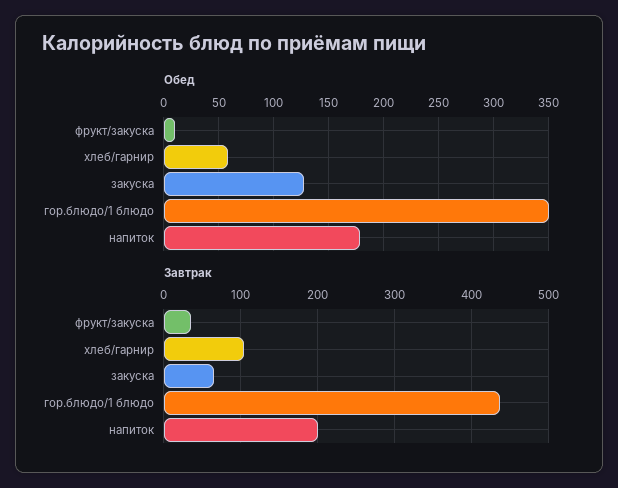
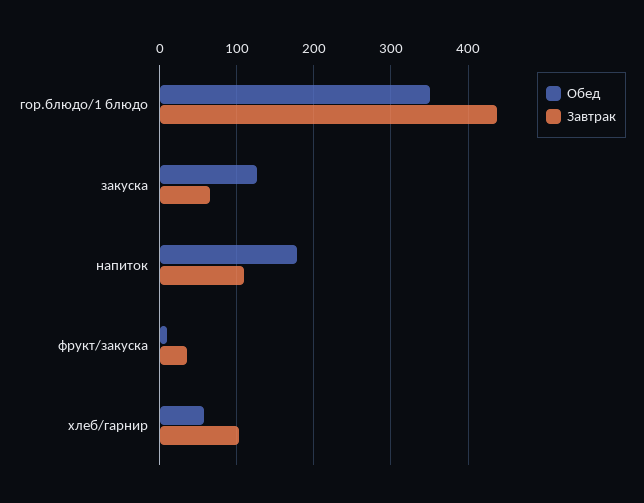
Завтрак, напиток: 200 -> 110

